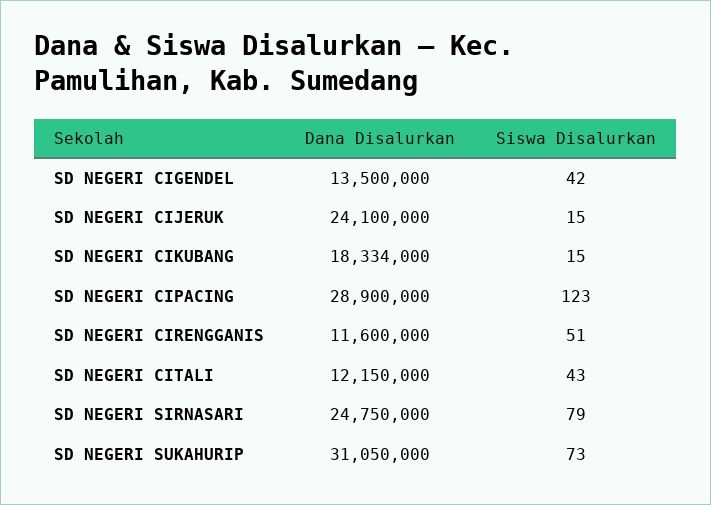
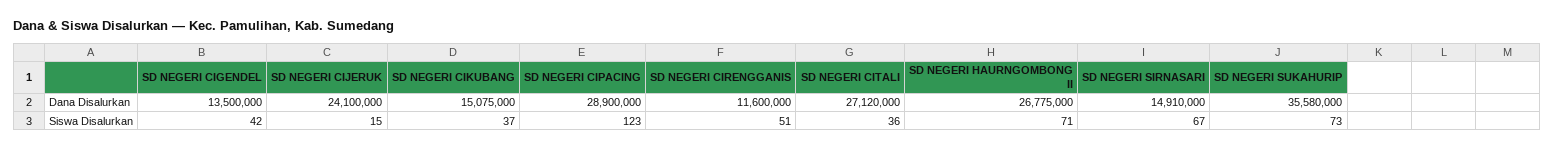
Dana Disalurkan, SD NEGERI CIKUBANG: 18334000 -> 15075000
Siswa Disalurkan, SD NEGERI CIKUBANG: 15 -> 37
Dana Disalurkan, SD NEGERI CITALI: 12150000 -> 27120000
Siswa Disalurkan, SD NEGERI CITALI: 43 -> 36
Dana Disalurkan, SD NEGERI SIRNASARI: 24750000 -> 14910000
Siswa Disalurkan, SD NEGERI SIRNASARI: 79 -> 67
Dana Disalurkan, SD NEGERI SUKAHURIP: 31050000 -> 35580000
Dana Disalurkan, SD NEGERI HAURNGOMBONG II: none -> 26775000
Siswa Disalurkan, SD NEGERI HAURNGOMBONG II: none -> 71

